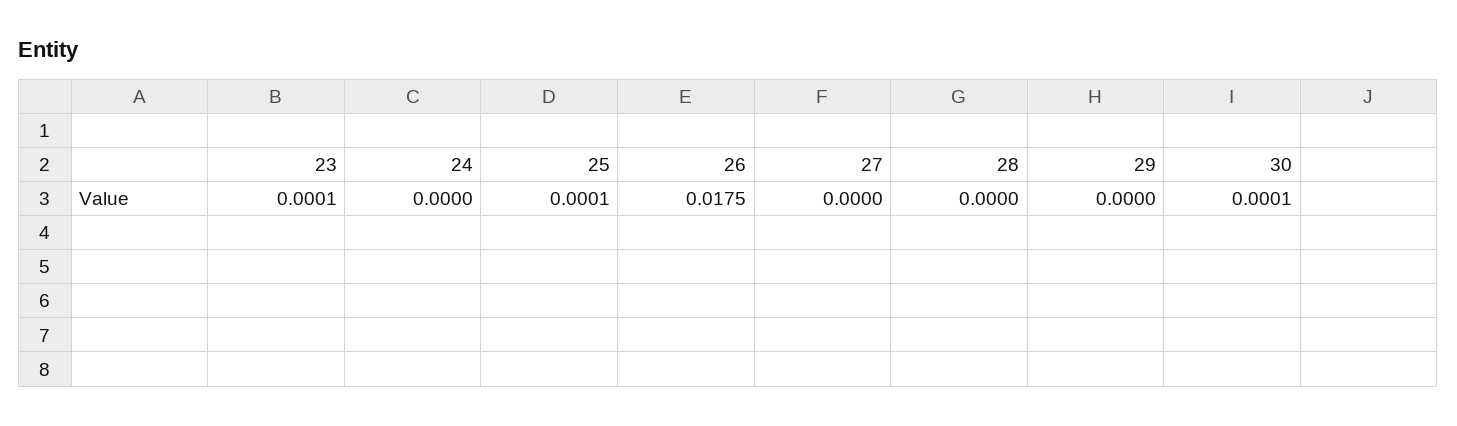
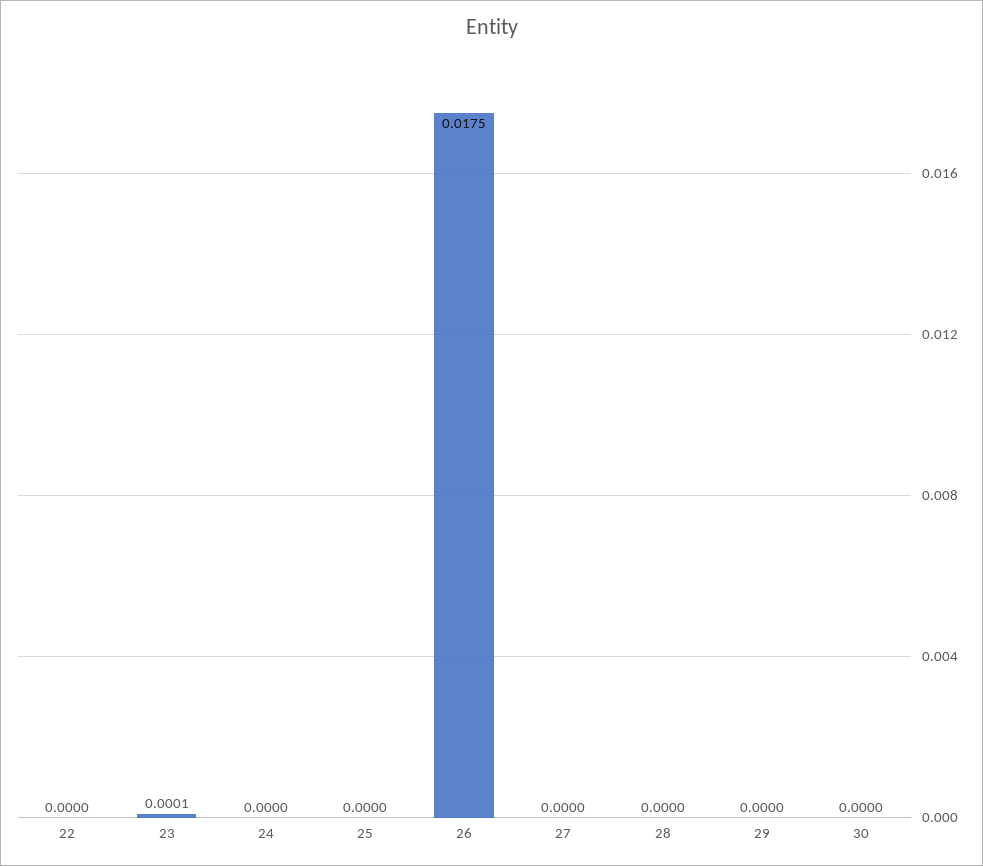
25: 0.0001 -> 0
30: 0.0001 -> 0
22: none -> 0

